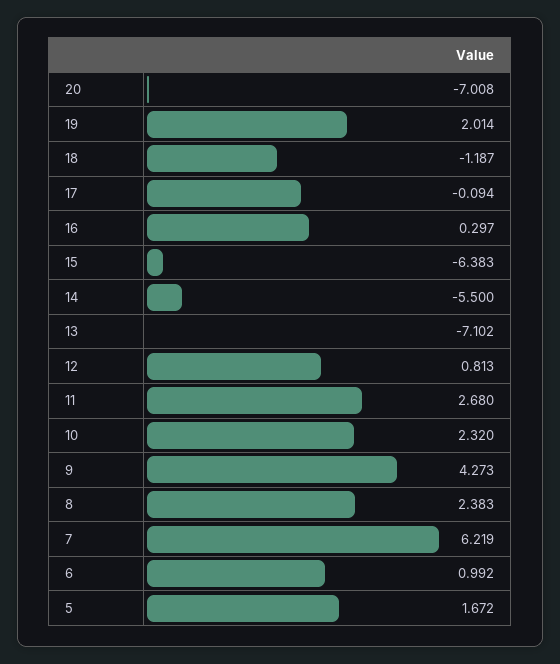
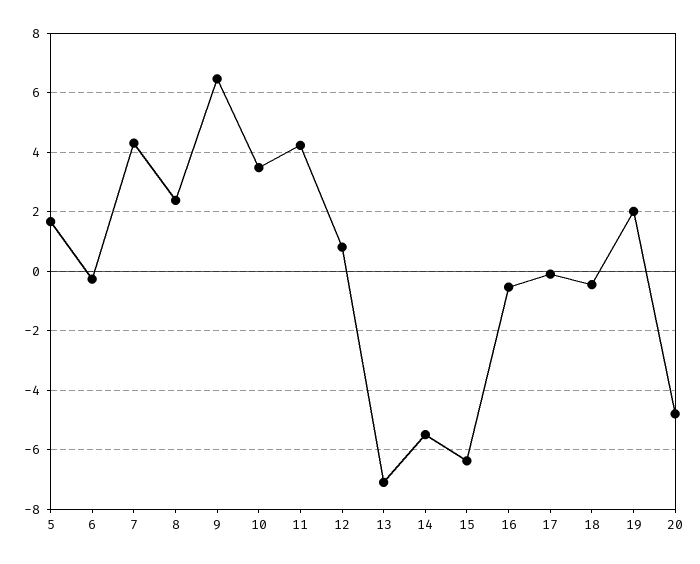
20: -7.008 -> -4.75
18: -1.187 -> -0.5
16: 0.297 -> -0.5
11: 2.68 -> 4.25
10: 2.32 -> 3.5
9: 4.273 -> 6.5
7: 6.219 -> 4.25
6: 0.992 -> -0.25

